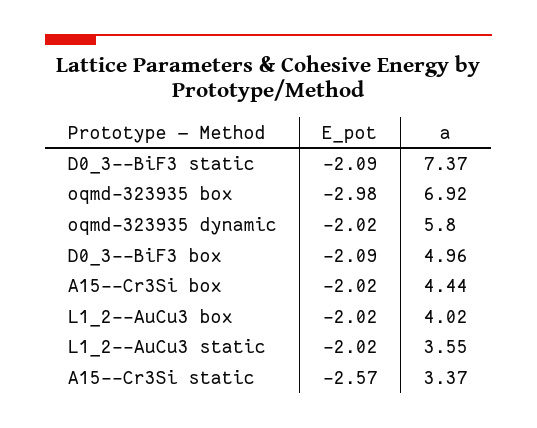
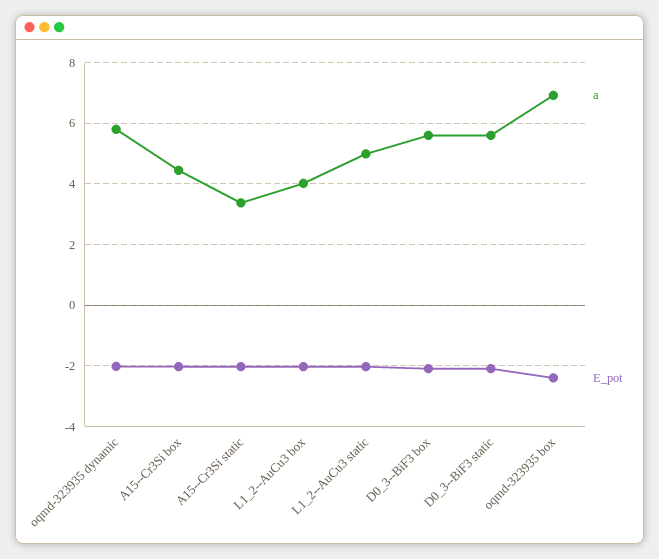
a, D0_3--BiF3 static: 7.37 -> 5.6
E_pot, oqmd-323935 box: -2.98 -> -2.4
a, D0_3--BiF3 box: 4.96 -> 5.6
a, L1_2--AuCu3 static: 3.55 -> 5
E_pot, A15--Cr3Si static: -2.57 -> -2

